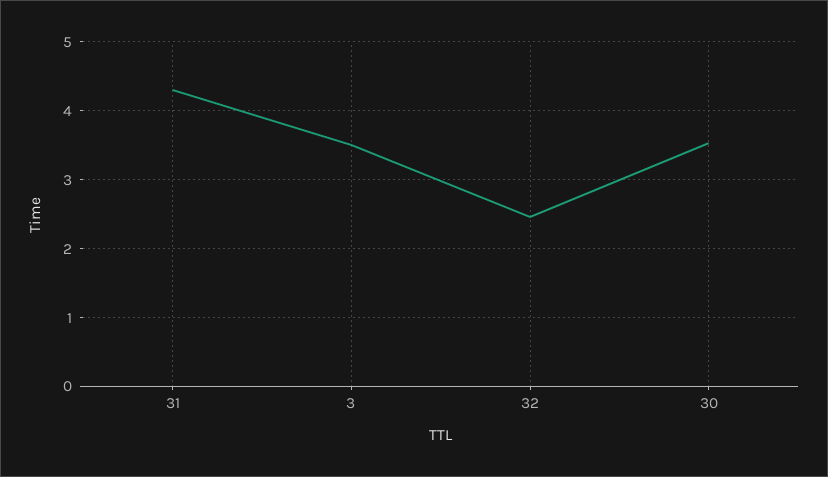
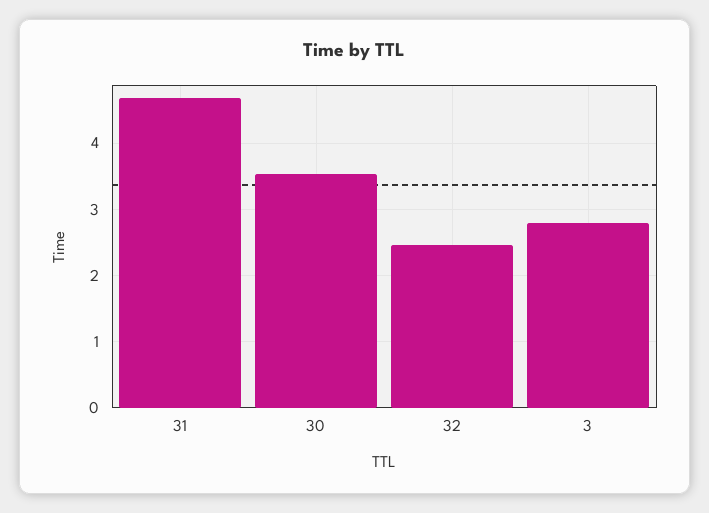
31: 4.3 -> 4.7
3: 3.5 -> 2.8

